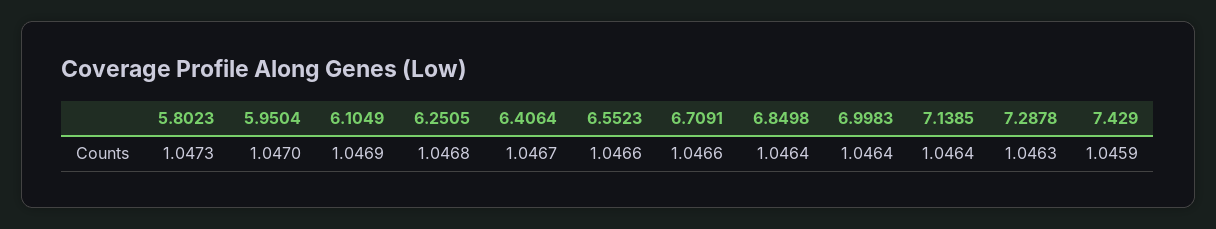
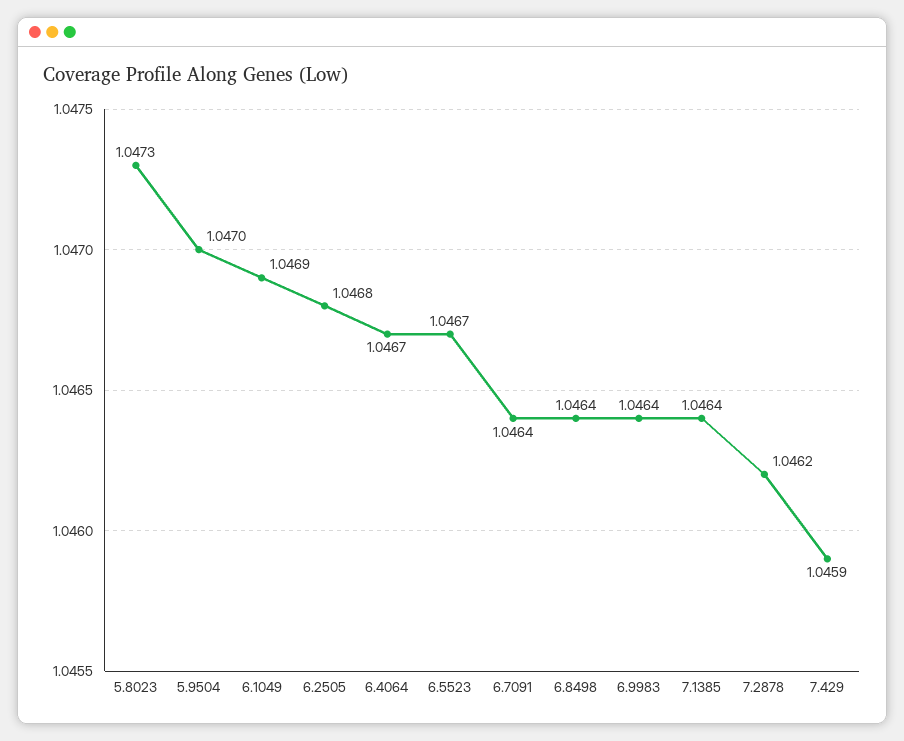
6.5523: 1.0466 -> 1.0467
6.7091: 1.0466 -> 1.0464
7.2878: 1.0463 -> 1.0462

